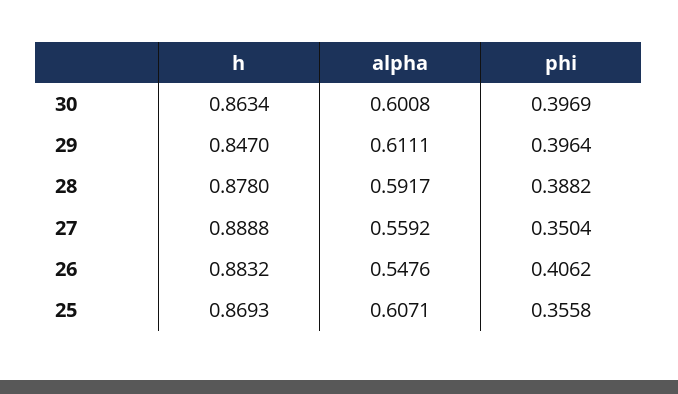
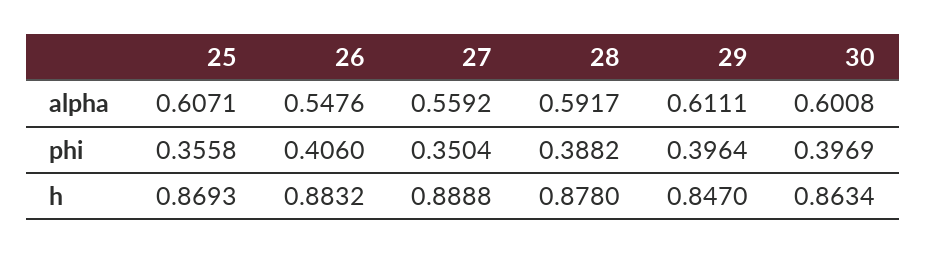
phi, 26: 0.4062 -> 0.406

